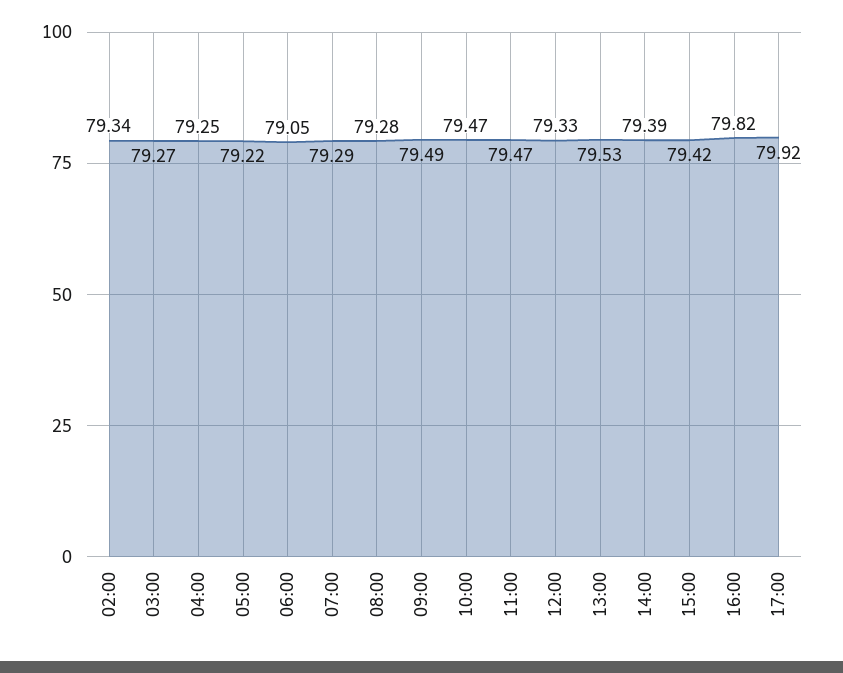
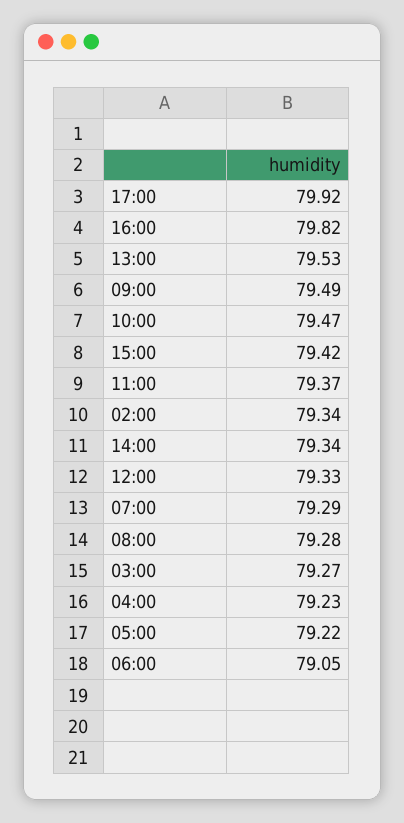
04:00: 79.25 -> 79.23
11:00: 79.47 -> 79.37
14:00: 79.39 -> 79.34

